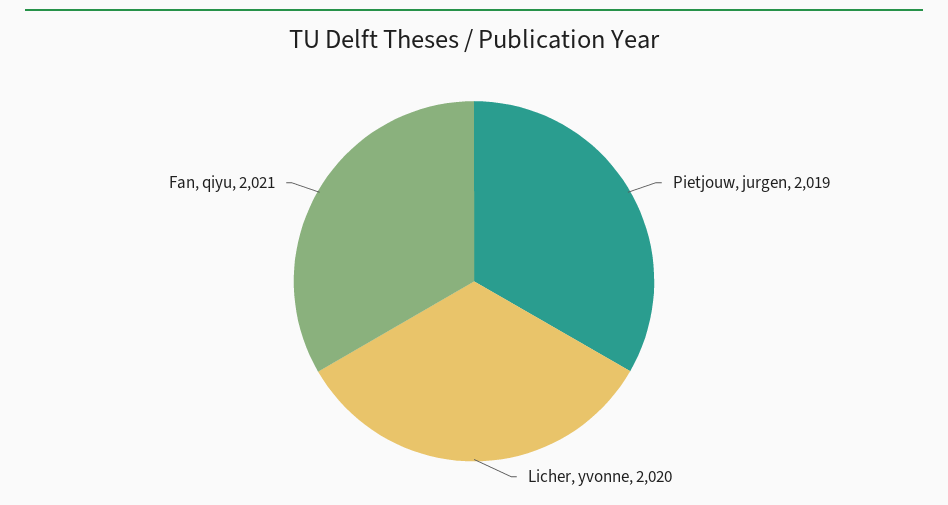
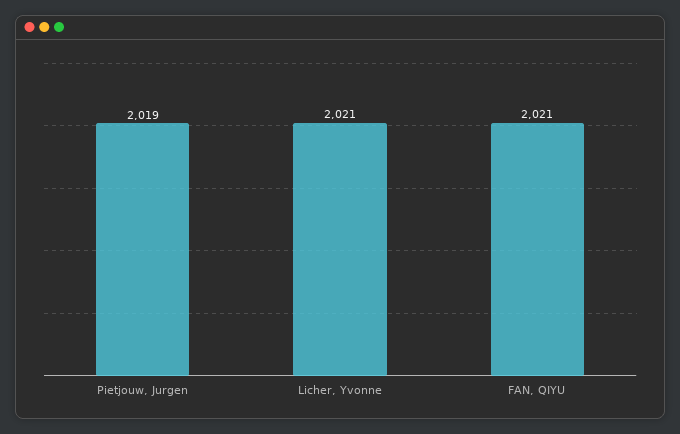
Licher, yvonne: 2020 -> 2021

